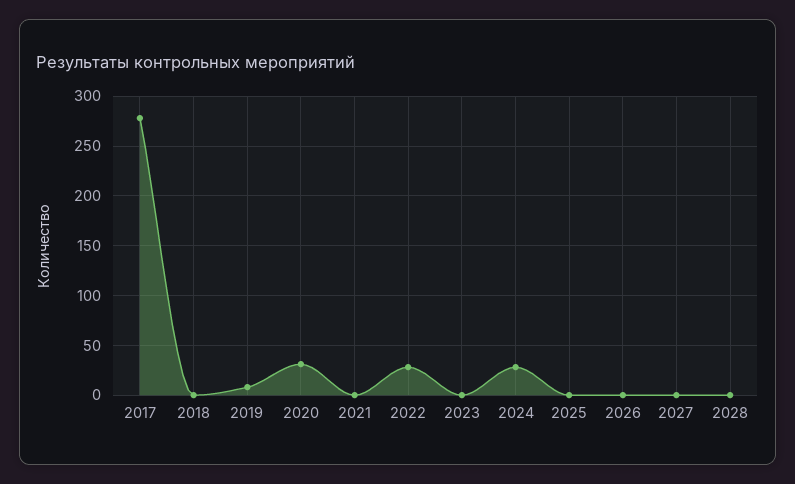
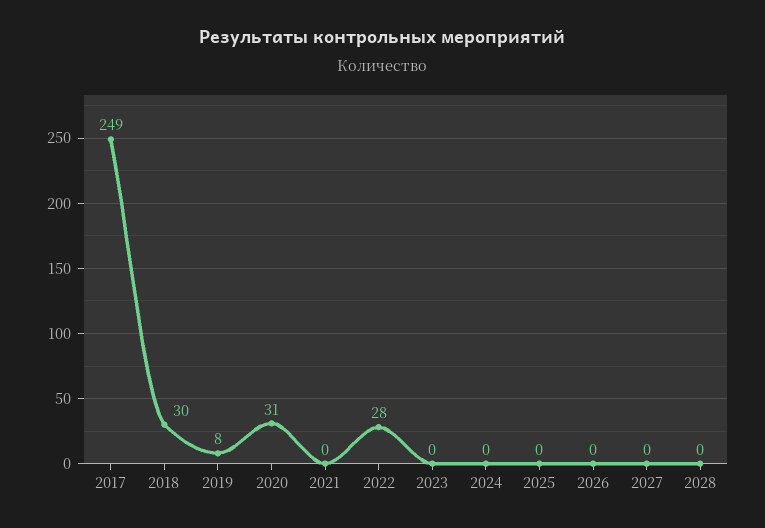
2017: 280 -> 249
2018: 0 -> 30
2024: 30 -> 0

